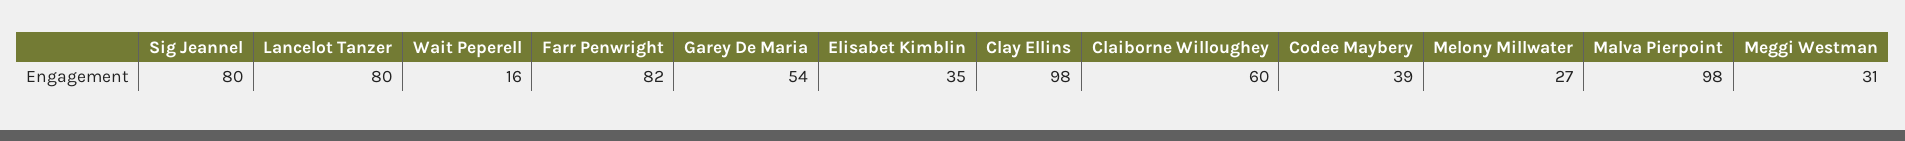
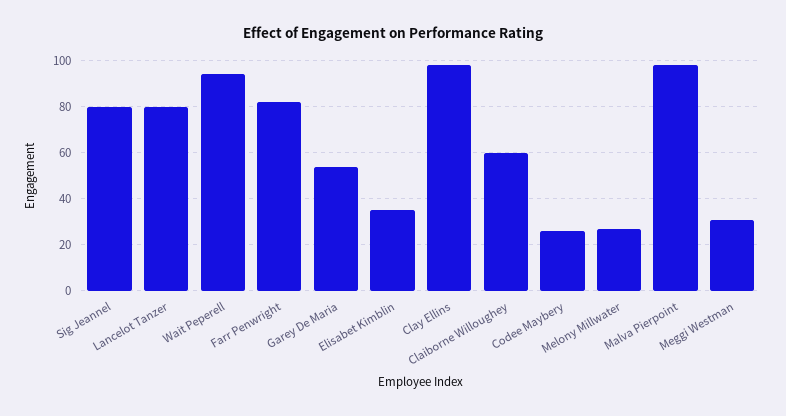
Wait Peperell: 16 -> 95
Codee Maybery: 39 -> 25

